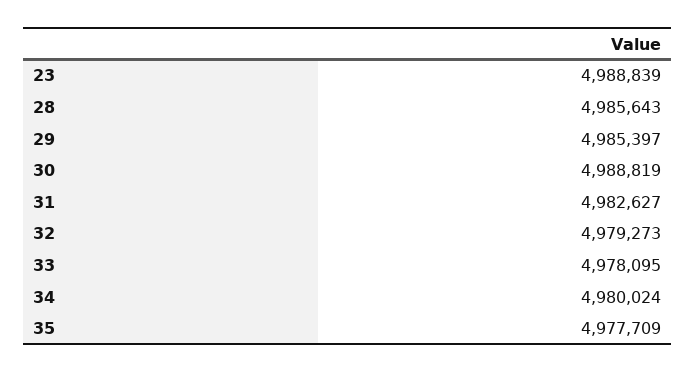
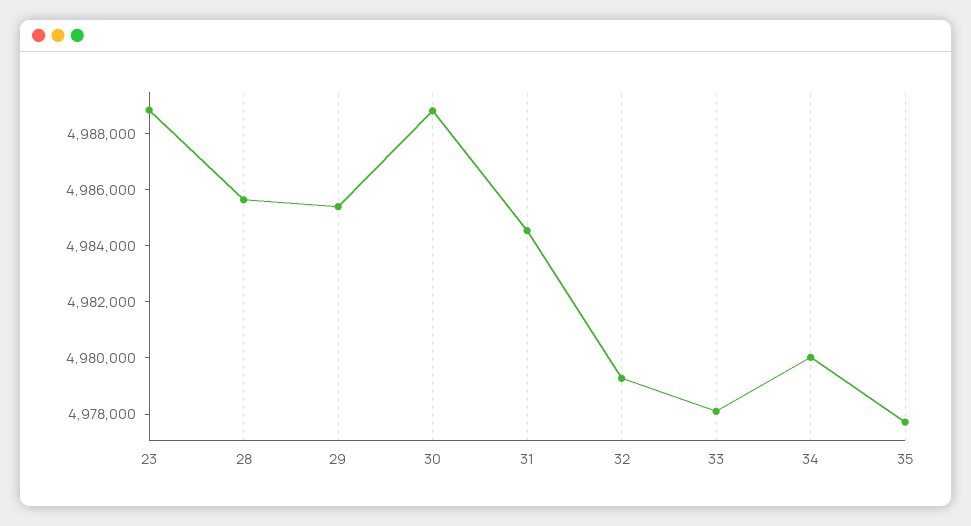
31: 4982627 -> 4984500

